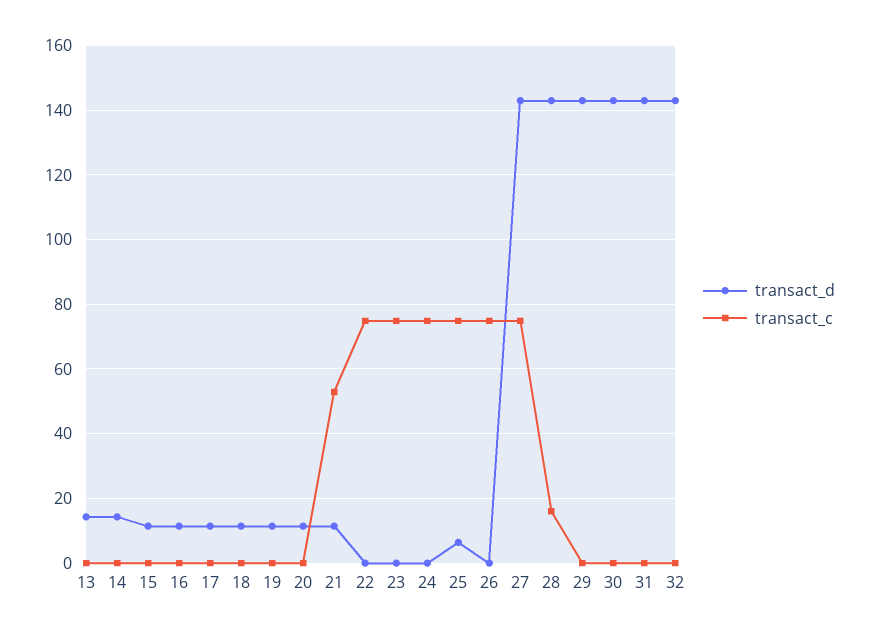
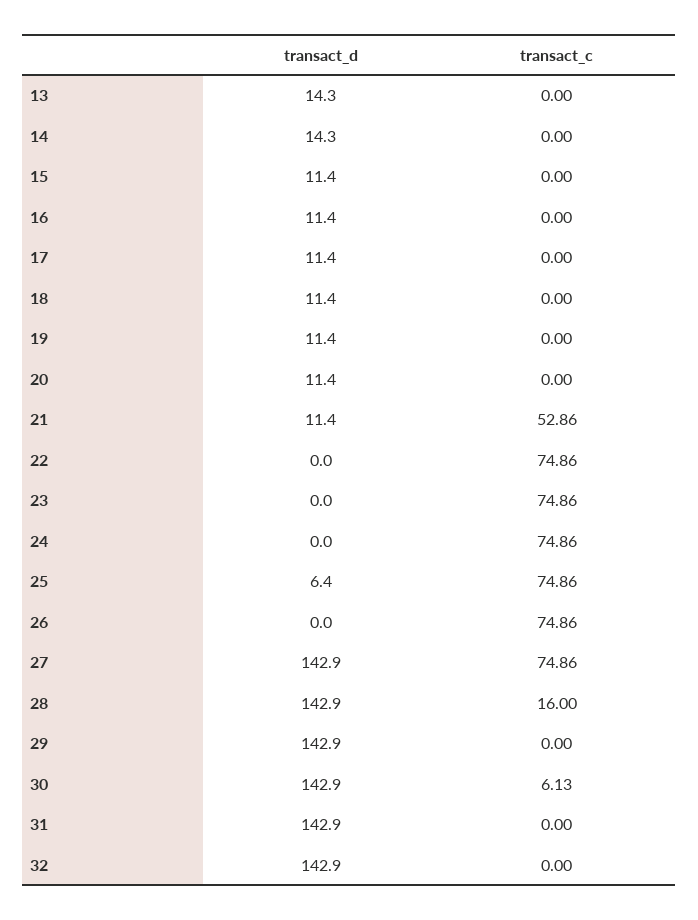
transact_c, 30: 0 -> 6.13

